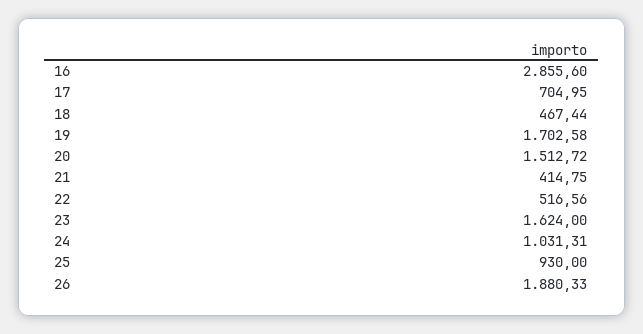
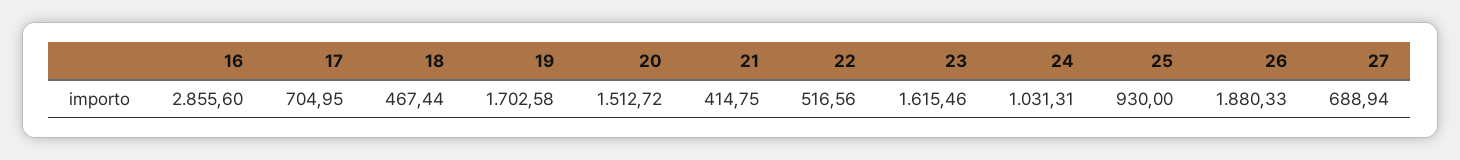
23: 1624 -> 1615.46
27: none -> 688.94

